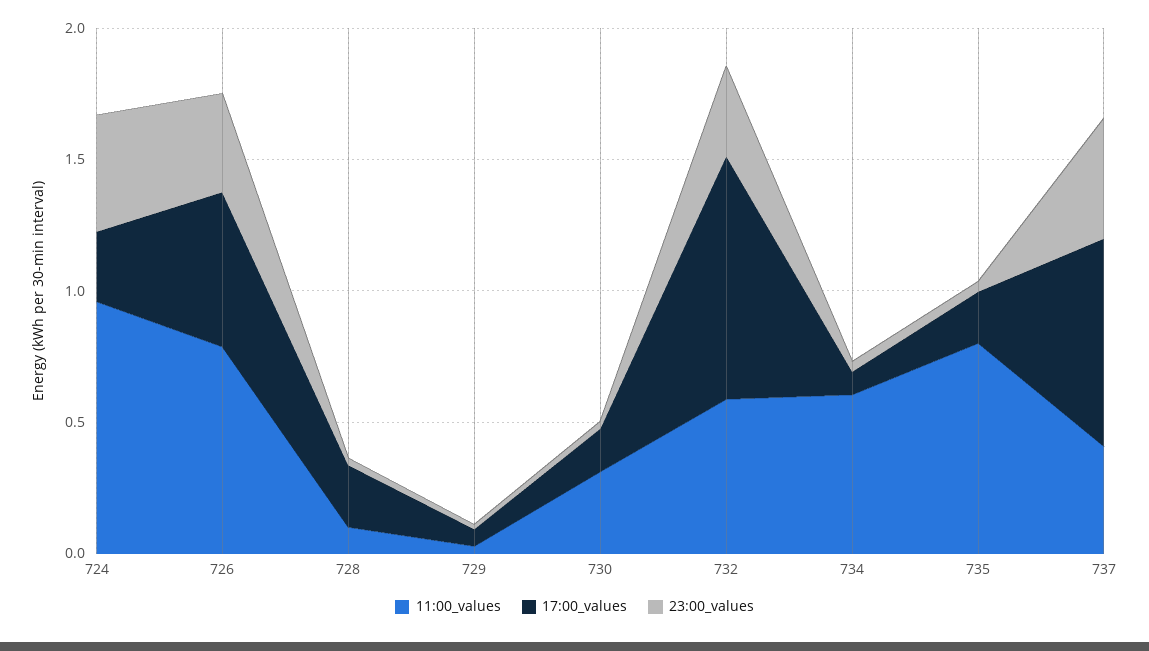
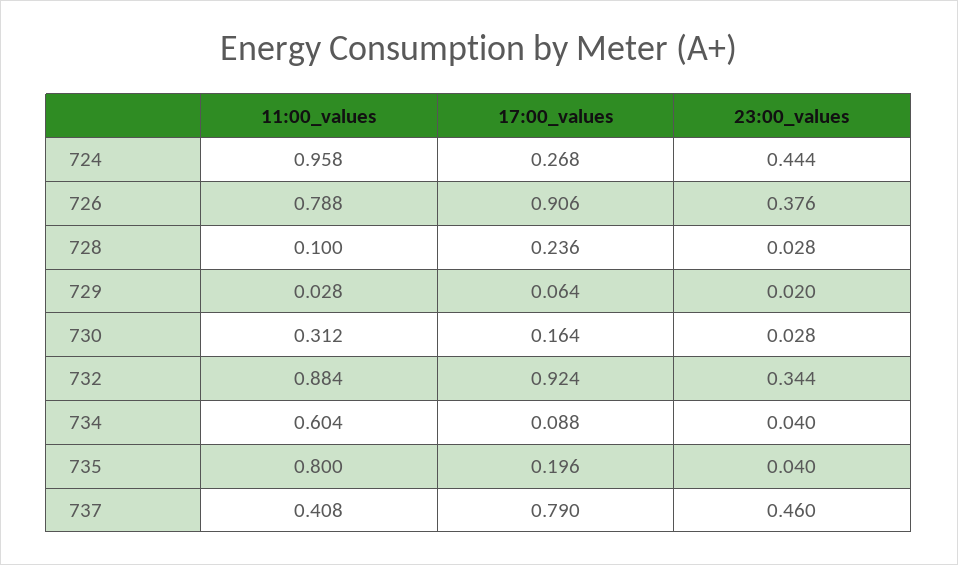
17:00_values, 726: 0.6 -> 0.906
11:00_values, 732: 0.6 -> 0.884

